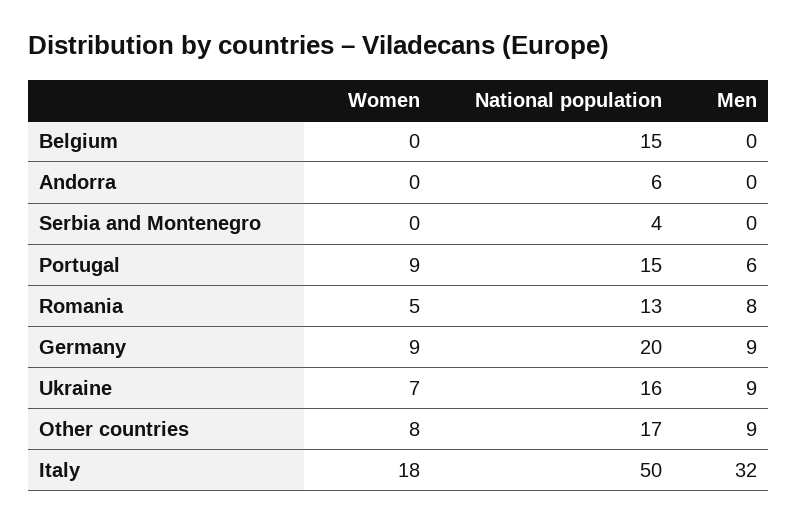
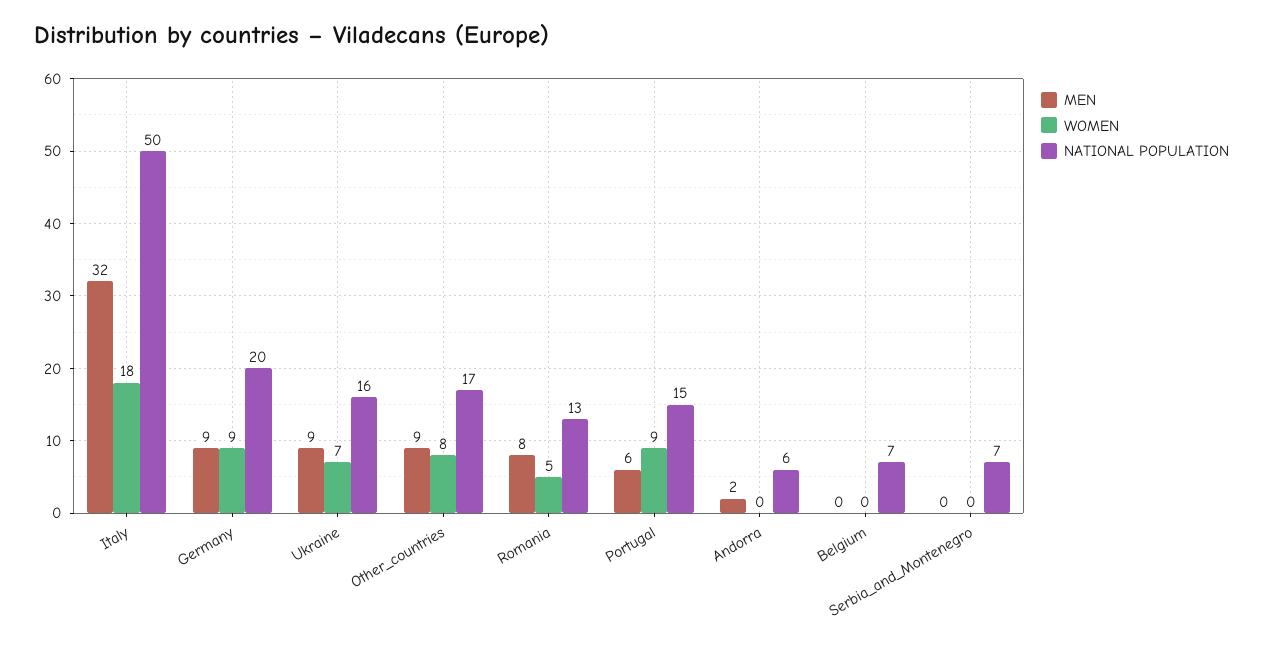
National population, Belgium: 15 -> 7
Men, Andorra: 0 -> 2
National population, Serbia and Montenegro: 4 -> 7

